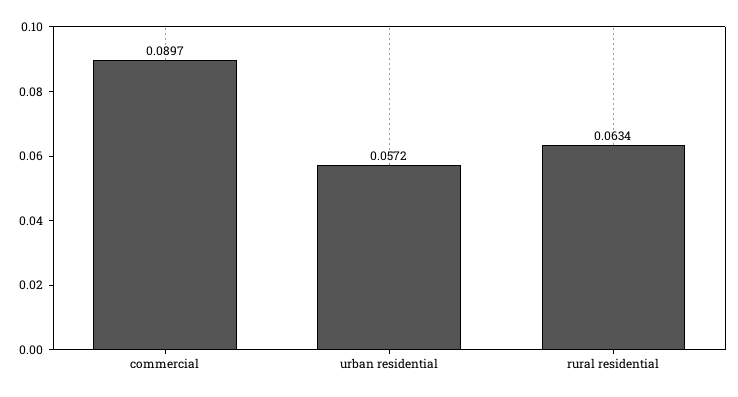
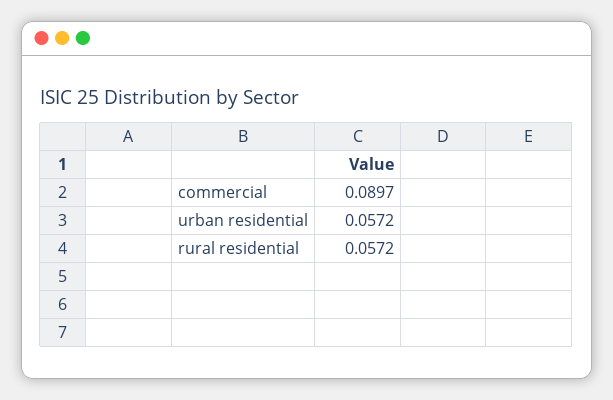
rural residential: 0.0634 -> 0.0572

